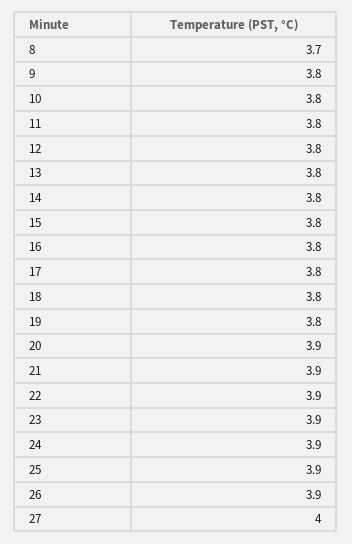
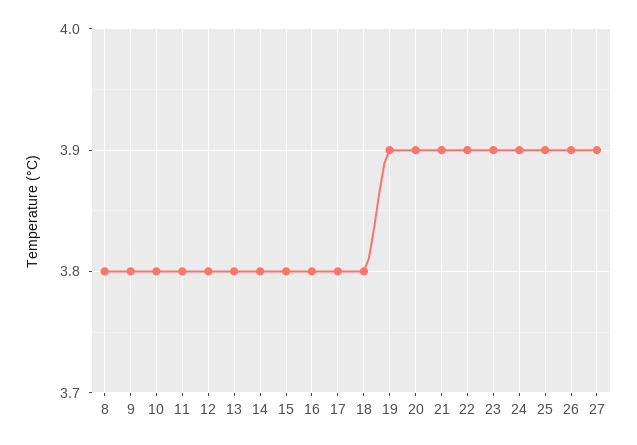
8: 3.7 -> 3.8
19: 3.8 -> 3.9
27: 4 -> 3.9

